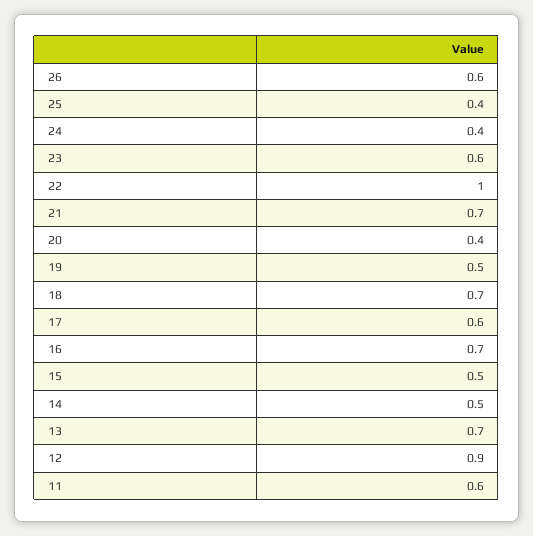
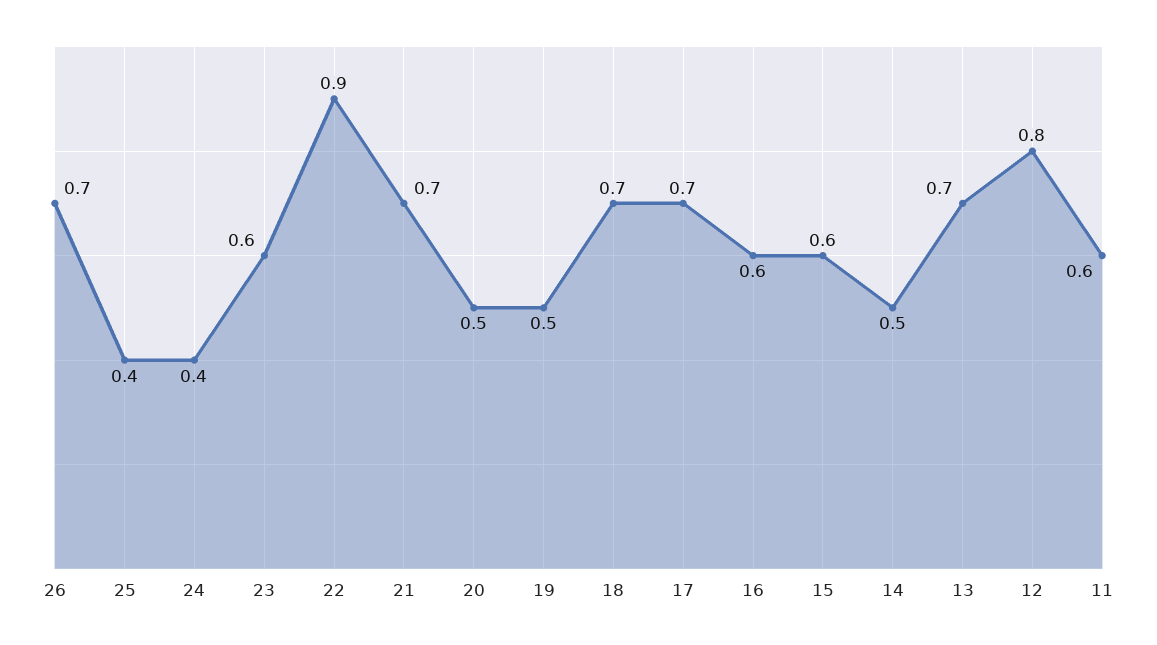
26: 0.6 -> 0.7
22: 1 -> 0.9
20: 0.4 -> 0.5
17: 0.6 -> 0.7
16: 0.7 -> 0.6
15: 0.5 -> 0.6
12: 0.9 -> 0.8

